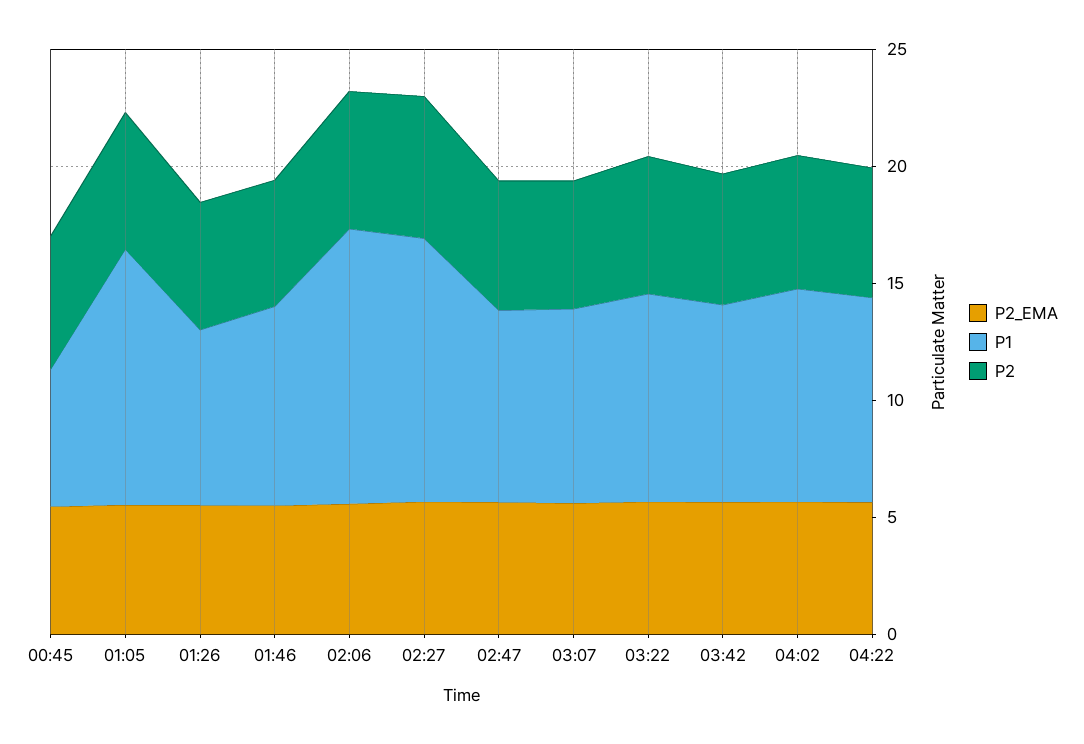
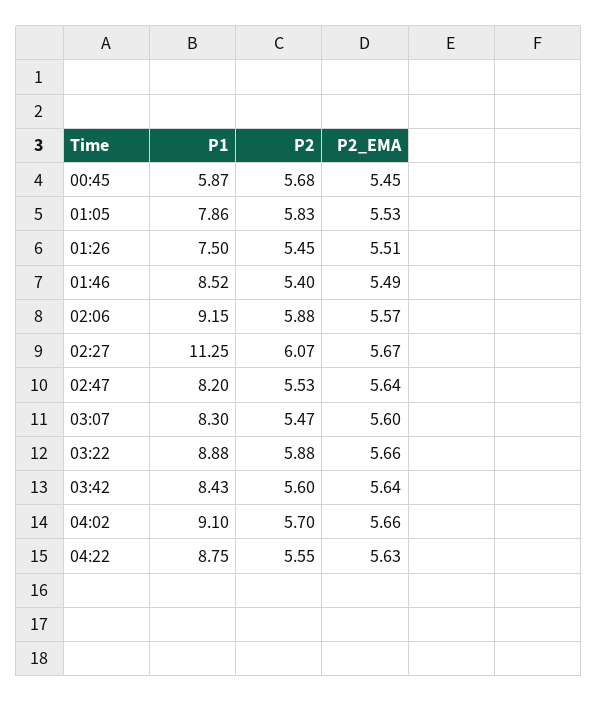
P1, 01:05: 11 -> 7.86
P1, 02:06: 12 -> 9.15

